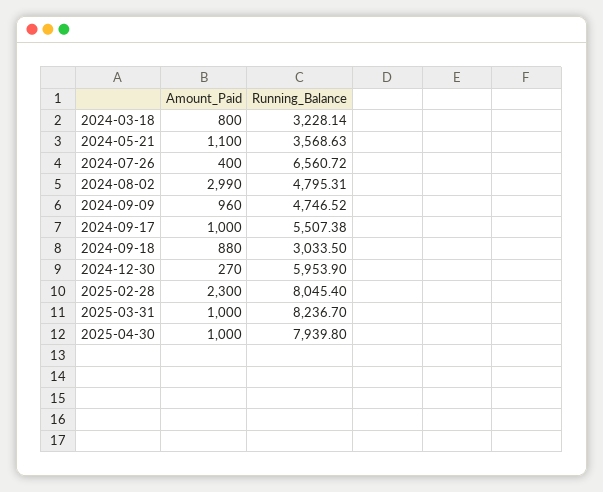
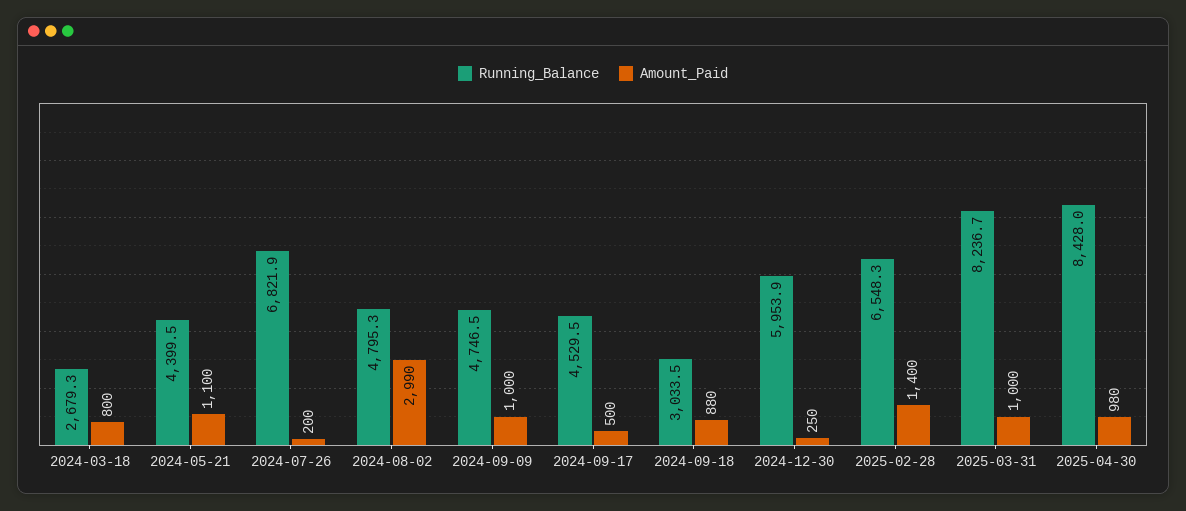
Running_Balance, 2024-03-18: 3228.14 -> 2679.3
Running_Balance, 2024-05-21: 3568.63 -> 4399.5
Amount_Paid, 2024-07-26: 400 -> 200
Running_Balance, 2024-07-26: 6560.72 -> 6821.9
Amount_Paid, 2024-09-09: 960 -> 1000
Amount_Paid, 2024-09-17: 1000 -> 500
Running_Balance, 2024-09-17: 5507.38 -> 4529.5
Amount_Paid, 2024-12-30: 270 -> 250
Amount_Paid, 2025-02-28: 2300 -> 1400
Running_Balance, 2025-02-28: 8045.4 -> 6548.3
Amount_Paid, 2025-04-30: 1000 -> 980
Running_Balance, 2025-04-30: 7939.8 -> 8428

